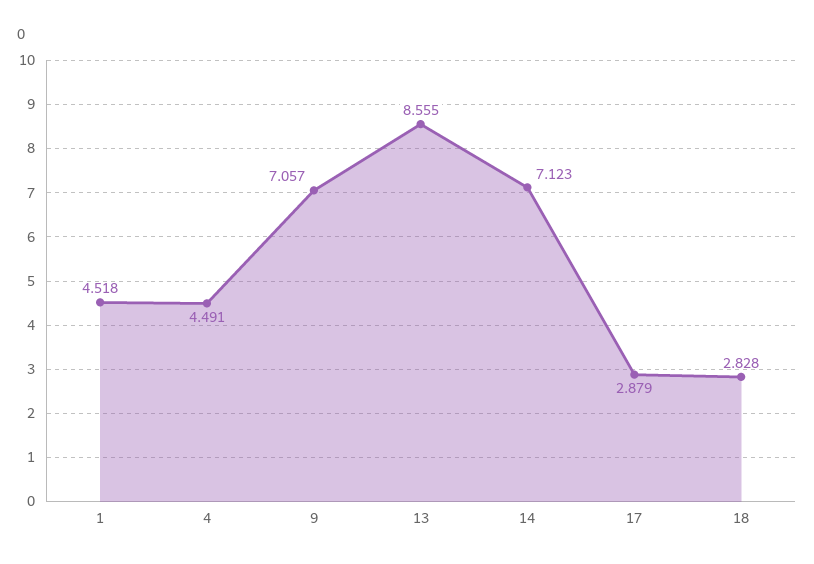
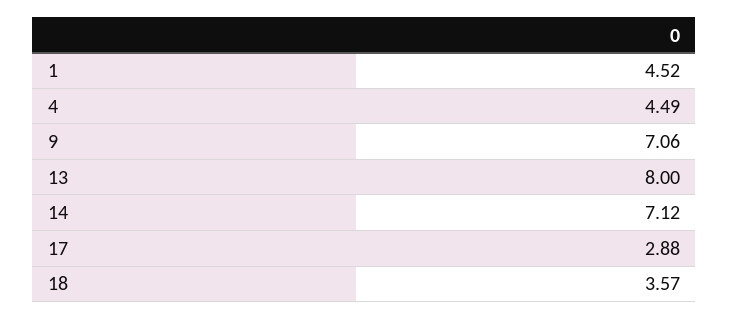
13: 8.555 -> 8
18: 2.828 -> 3.57

